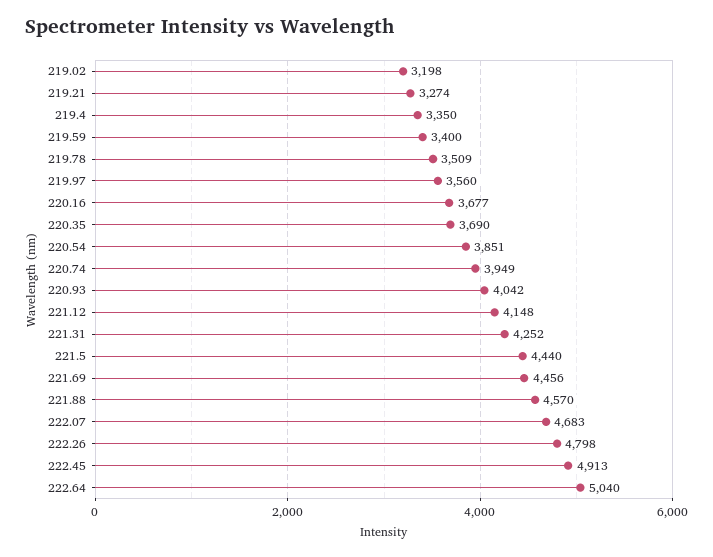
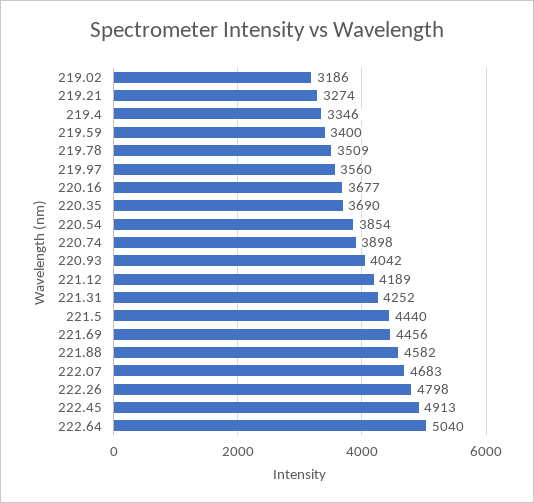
219.02: 3198 -> 3186
219.4: 3350 -> 3346
220.54: 3851 -> 3854
220.74: 3949 -> 3898
221.12: 4148 -> 4189
221.88: 4570 -> 4582

